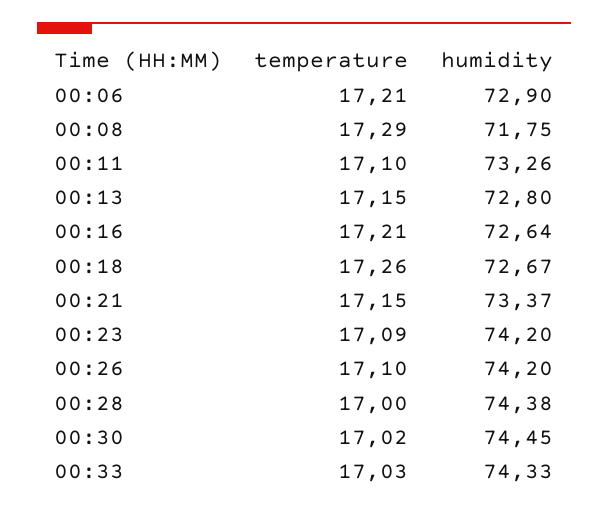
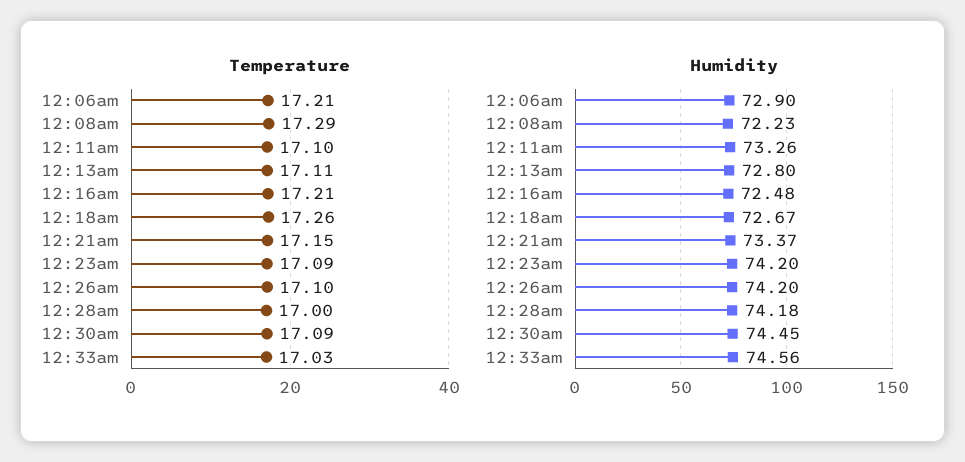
humidity, 00:08: 71.75 -> 72.23
temperature, 00:13: 17.15 -> 17.11
humidity, 00:16: 72.64 -> 72.48
humidity, 00:28: 74.38 -> 74.18
temperature, 00:30: 17.02 -> 17.09
humidity, 00:33: 74.33 -> 74.56

